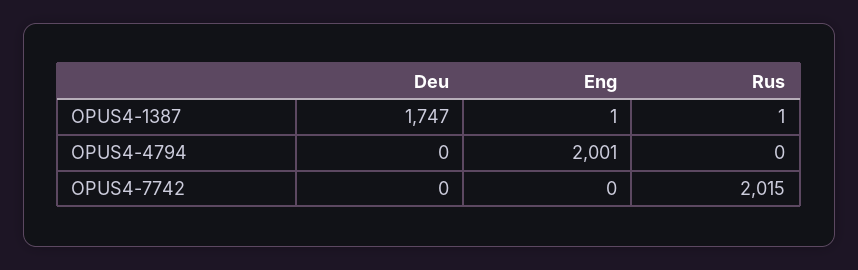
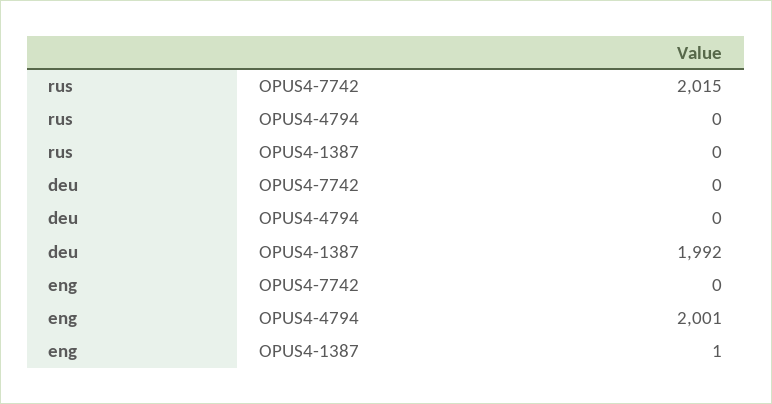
Deu, OPUS4-1387: 1747 -> 1992
Rus, OPUS4-1387: 1 -> 0

